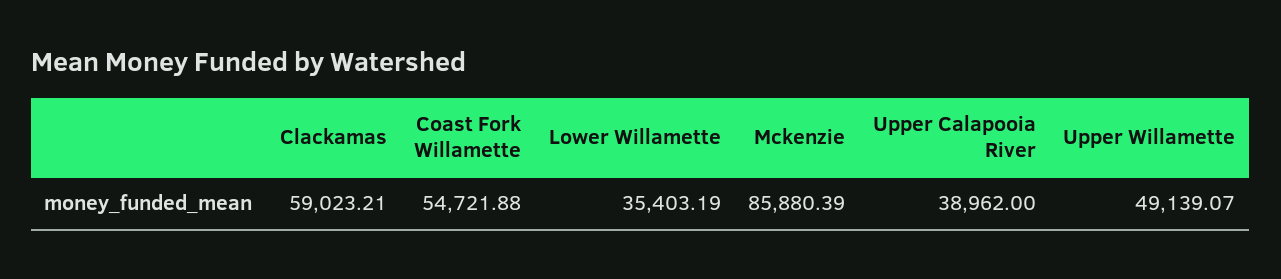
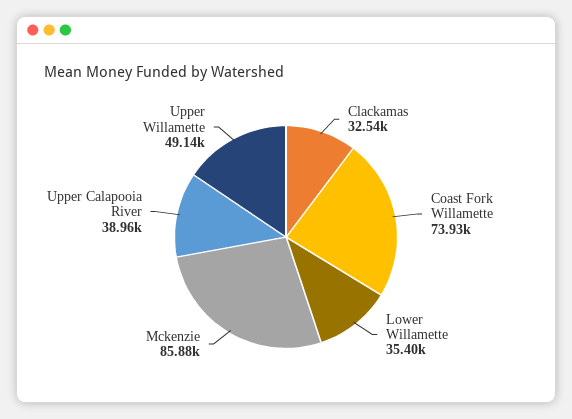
Clackamas: 59023.21 -> 32540
Coast Fork Willamette: 54721.88 -> 73930

